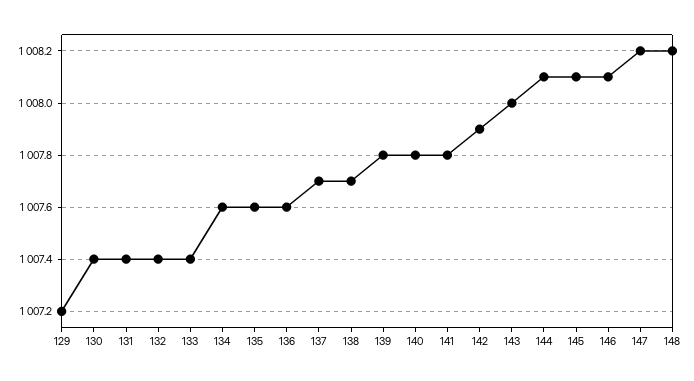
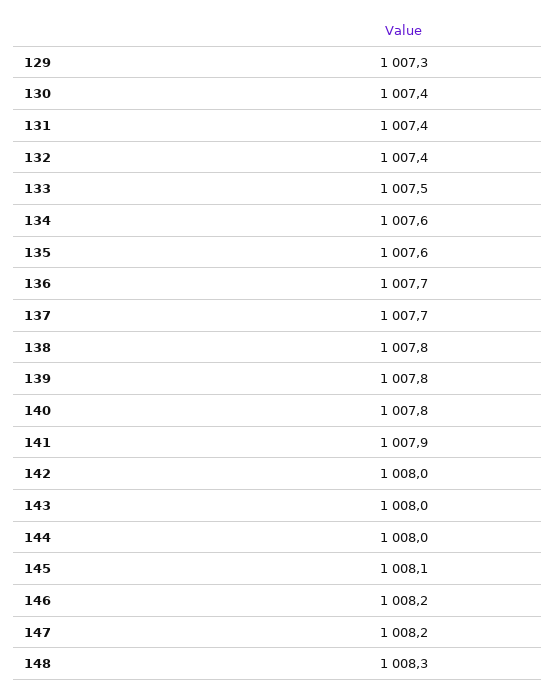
129: 1007.2 -> 1007.3
133: 1007.4 -> 1007.5
136: 1007.6 -> 1007.7
138: 1007.7 -> 1007.8
141: 1007.8 -> 1007.9
142: 1007.9 -> 1008
144: 1008.1 -> 1008
146: 1008.1 -> 1008.2
148: 1008.2 -> 1008.3

